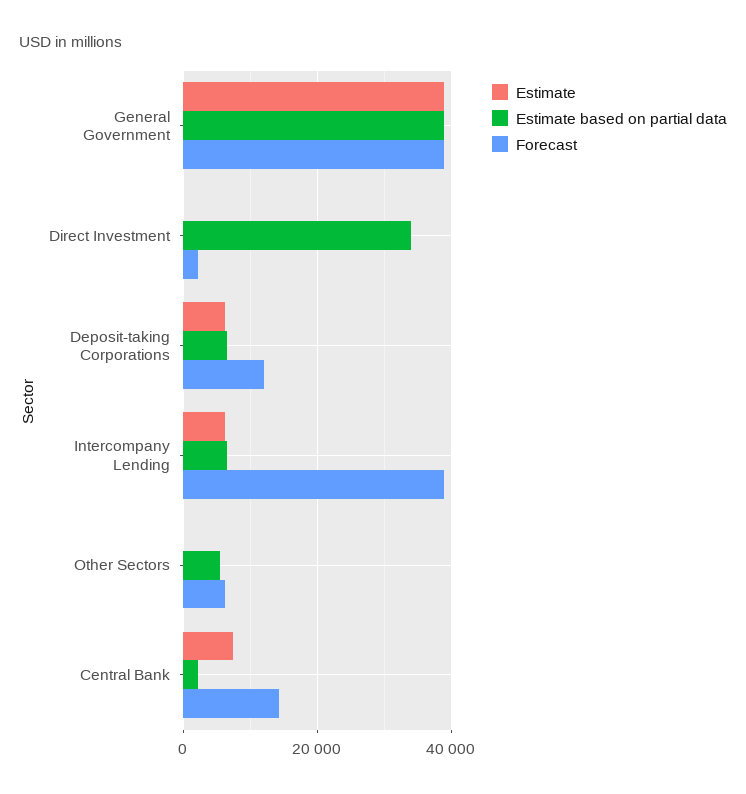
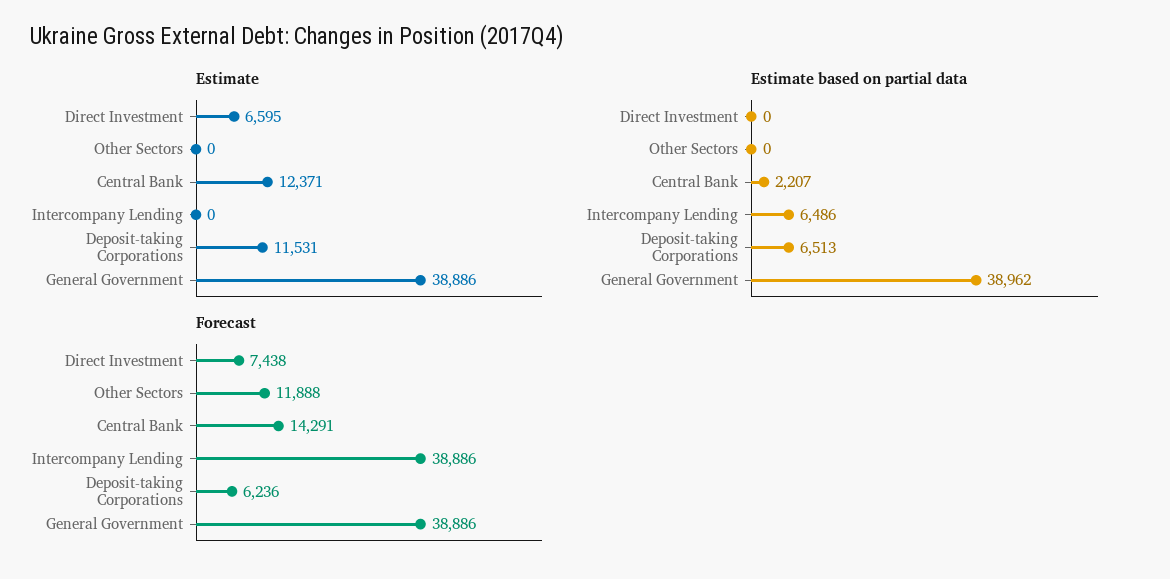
Estimate, Direct Investment: 0 -> 6595
Estimate based on partial data, Direct Investment: 34000 -> 0
Forecast, Direct Investment: 2000 -> 7438
Estimate, Deposit-taking Corporations: 6000 -> 11531
Forecast, Deposit-taking Corporations: 12000 -> 6236
Estimate, Intercompany Lending: 6000 -> 0
Estimate based on partial data, Other Sectors: 6000 -> 0
Forecast, Other Sectors: 6000 -> 11888
Estimate, Central Bank: 8000 -> 12371

